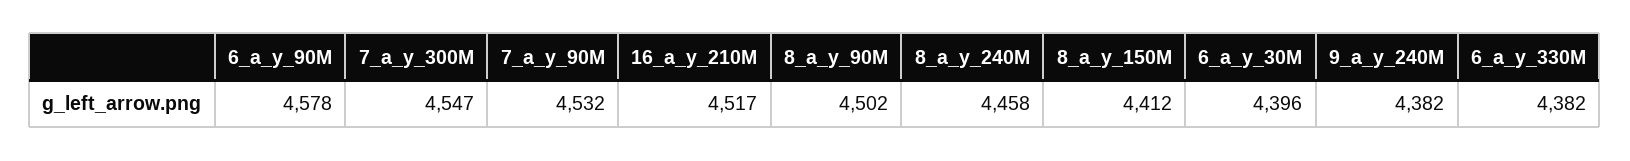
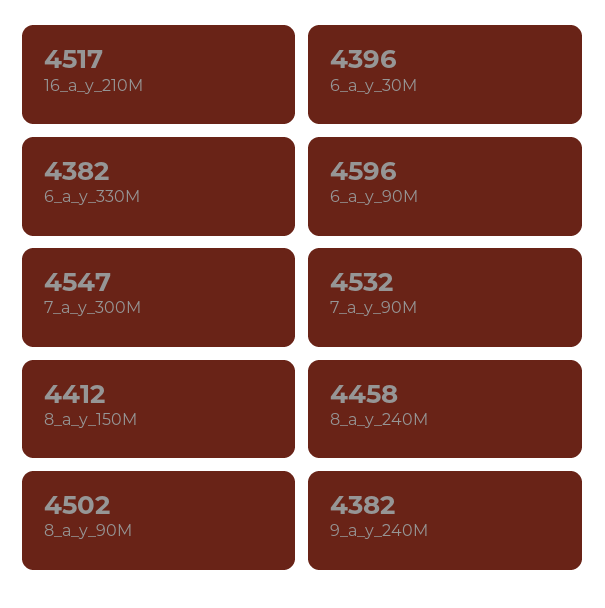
6_a_y_90M: 4578 -> 4596

